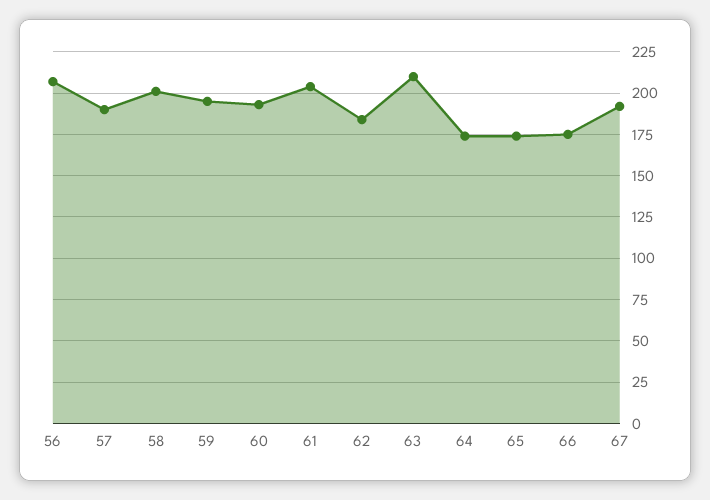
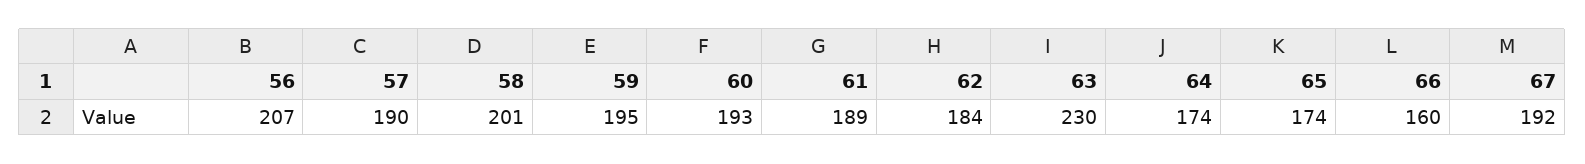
61: 205 -> 189
63: 210 -> 230
66: 175 -> 160

